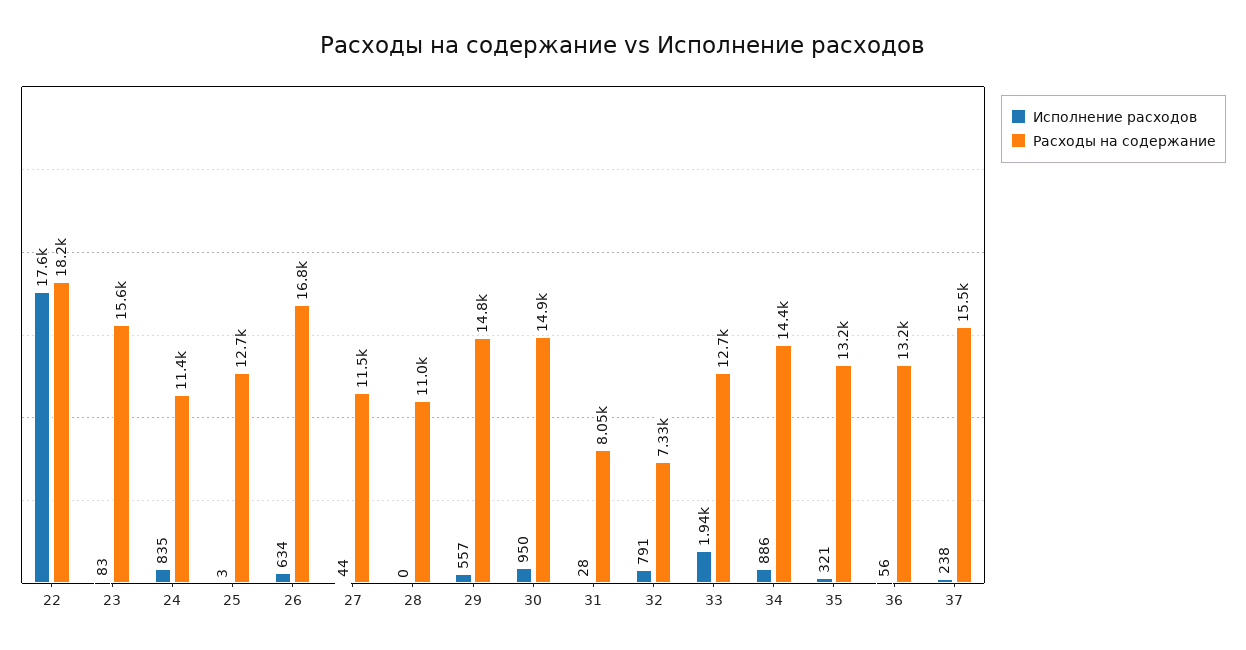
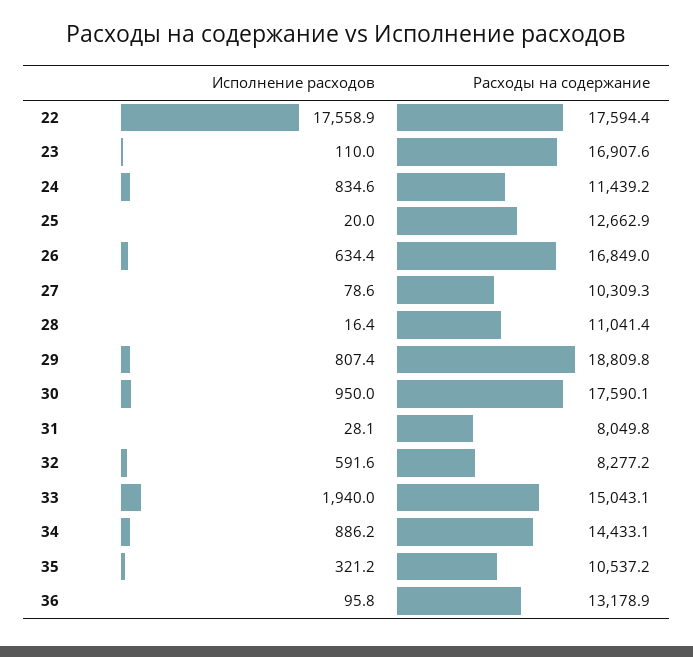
Расходы на содержание, 22: 18200 -> 17594.4
Исполнение расходов, 23: 83 -> 110
Расходы на содержание, 23: 15600 -> 16907.6
Исполнение расходов, 25: 3 -> 20
Исполнение расходов, 27: 44 -> 78.6
Расходы на содержание, 27: 11500 -> 10309.3
Исполнение расходов, 28: 0 -> 16.4
Исполнение расходов, 29: 557 -> 807.4
Расходы на содержание, 29: 14800 -> 18809.8
Расходы на содержание, 30: 14900 -> 17590.1
Исполнение расходов, 32: 791 -> 591.6
Расходы на содержание, 32: 7330 -> 8277.2
Расходы на содержание, 33: 12700 -> 15043.1
Расходы на содержание, 35: 13200 -> 10537.2
Исполнение расходов, 36: 56 -> 95.8
Исполнение расходов, 37: 238 -> none
Расходы на содержание, 37: 15500 -> none

